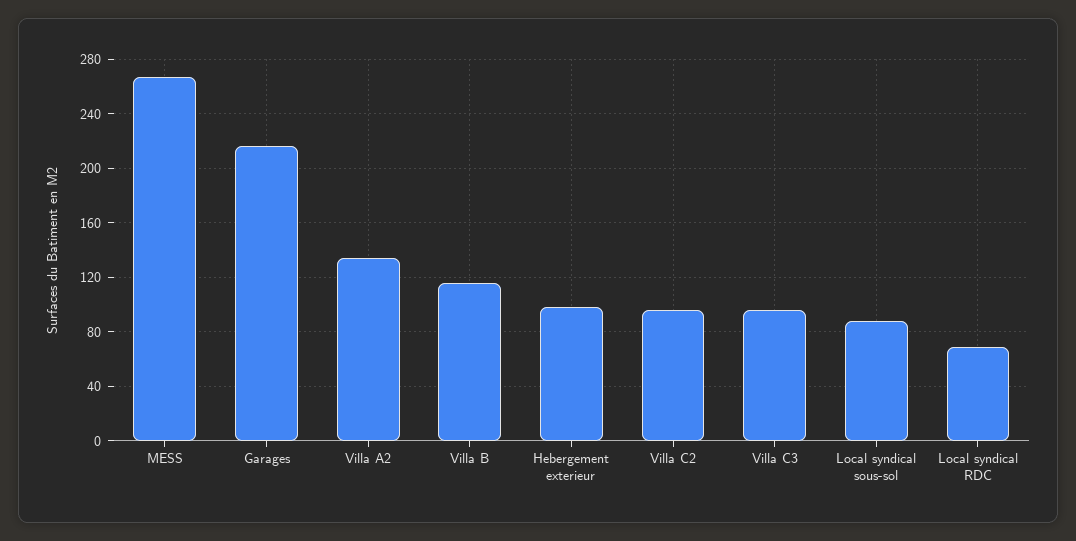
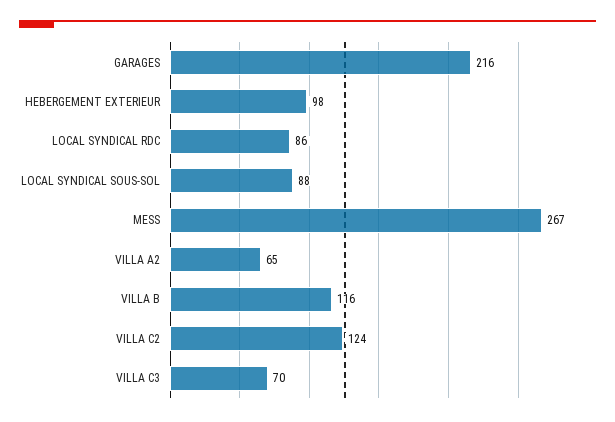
Villa A2: 135 -> 65
Villa C2: 95 -> 124
Villa C3: 95 -> 70
Local syndical RDC: 70 -> 86

